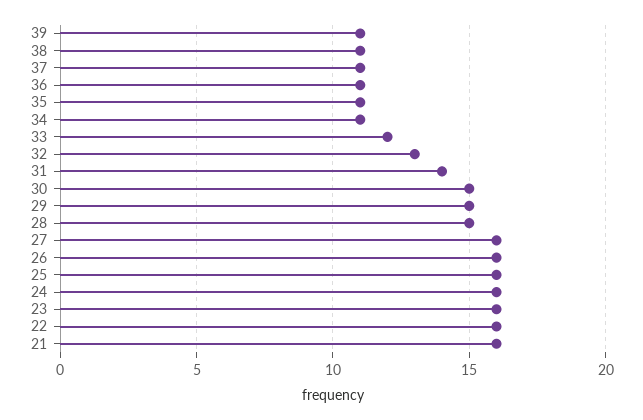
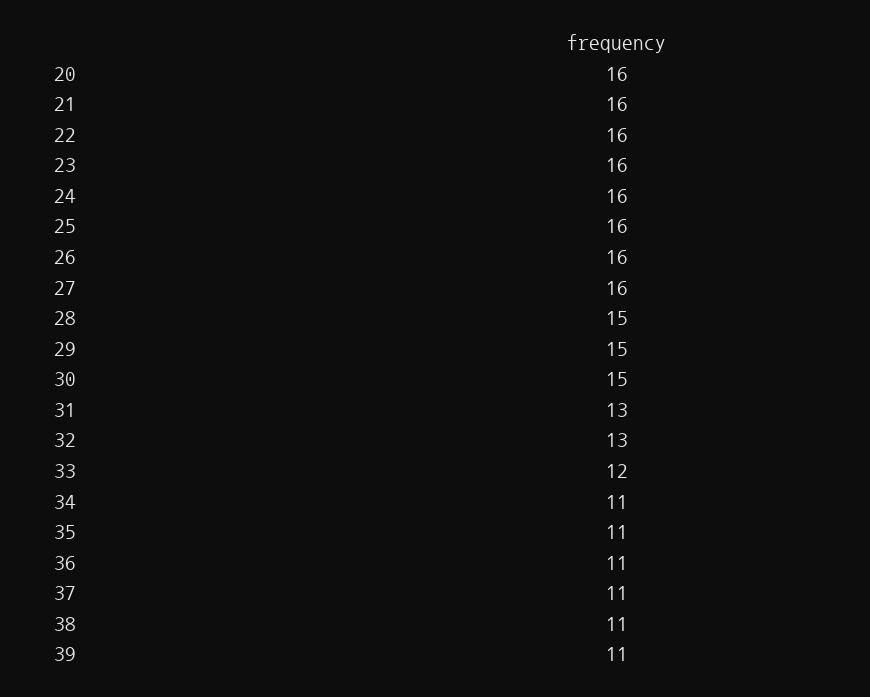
31: 14 -> 13
20: none -> 16

